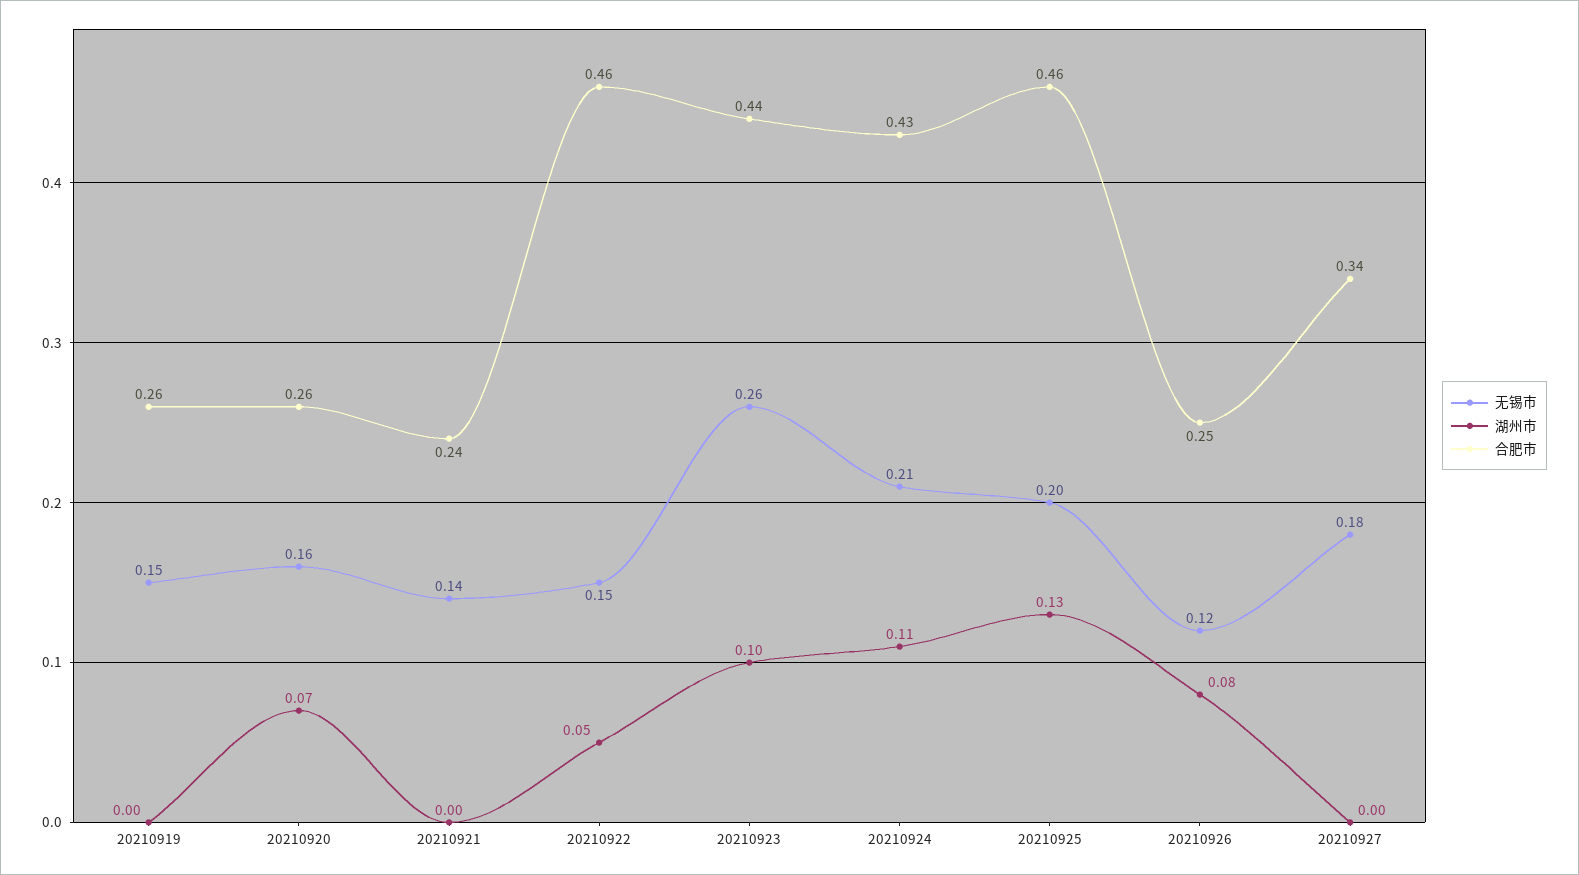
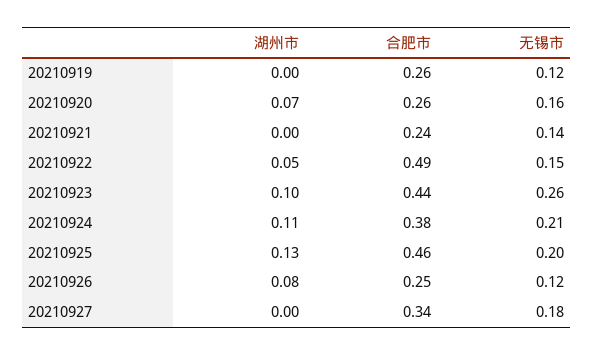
无锡市, 20210919: 0.15 -> 0.12
合肥市, 20210922: 0.46 -> 0.49
合肥市, 20210924: 0.43 -> 0.38

